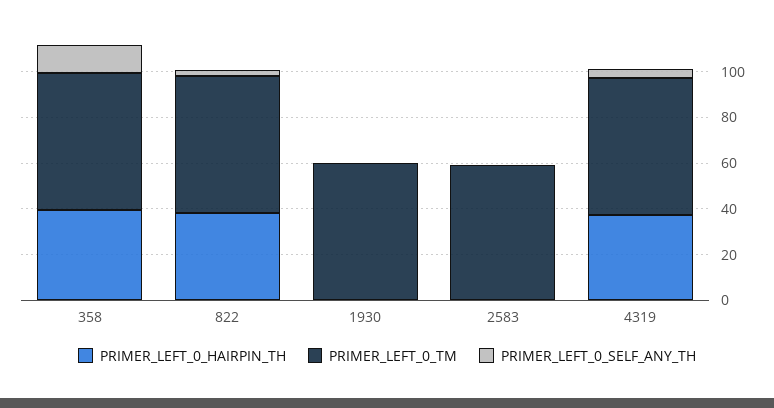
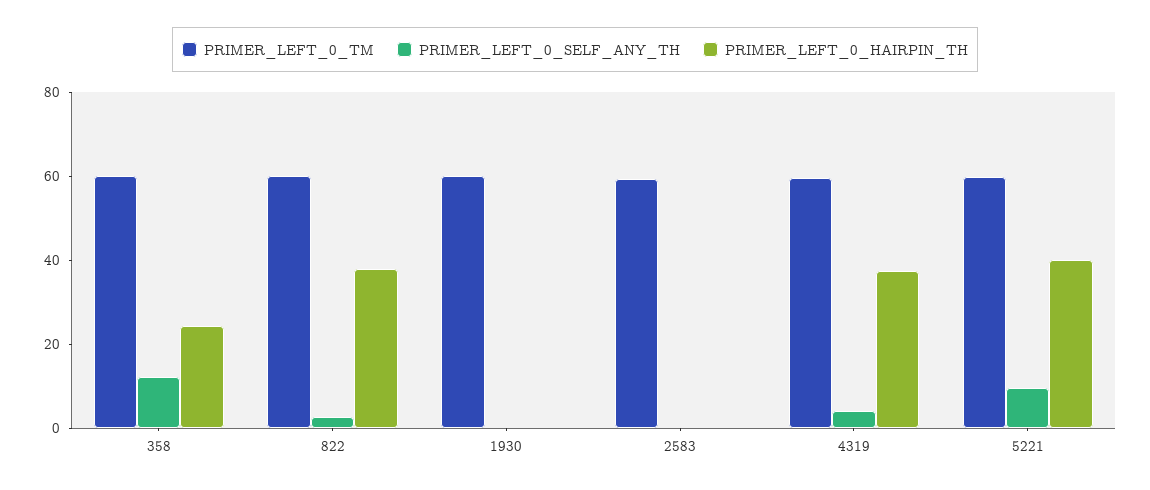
PRIMER_LEFT_0_HAIRPIN_TH, 358: 40 -> 25
PRIMER_LEFT_0_TM, 5221: none -> 60
PRIMER_LEFT_0_SELF_ANY_TH, 5221: none -> 10
PRIMER_LEFT_0_HAIRPIN_TH, 5221: none -> 40

